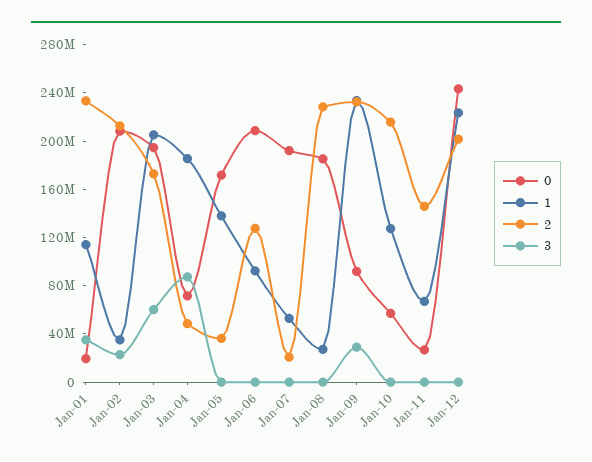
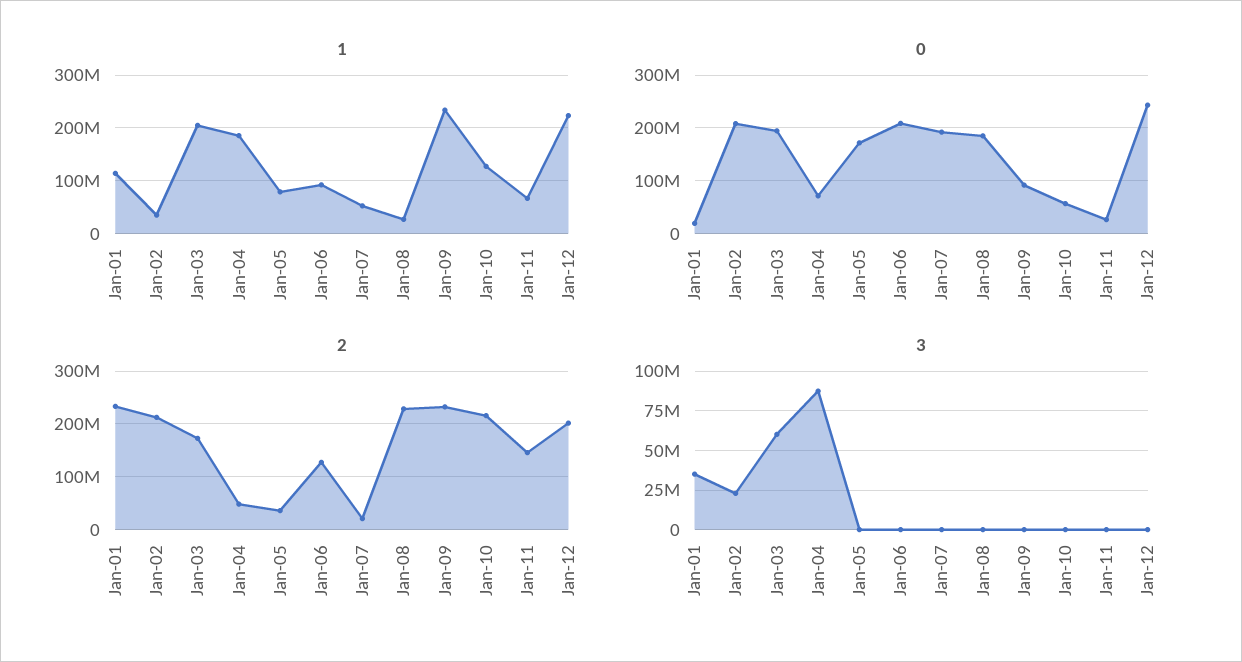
1, Jan-05: 140000000 -> 80000000
3, Jan-09: 30000000 -> 0

